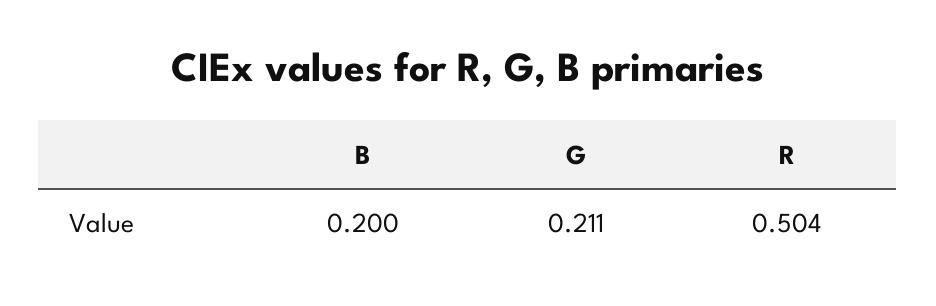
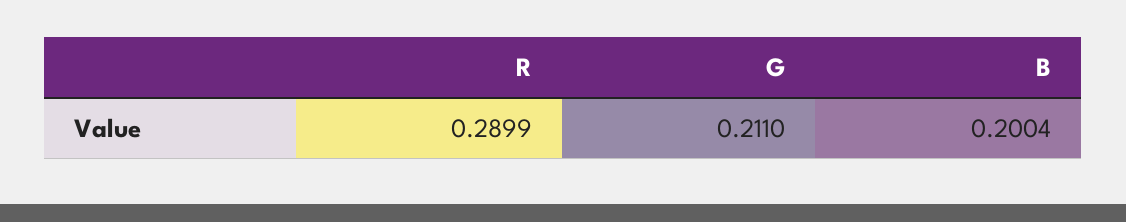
R: 0.504 -> 0.2899

